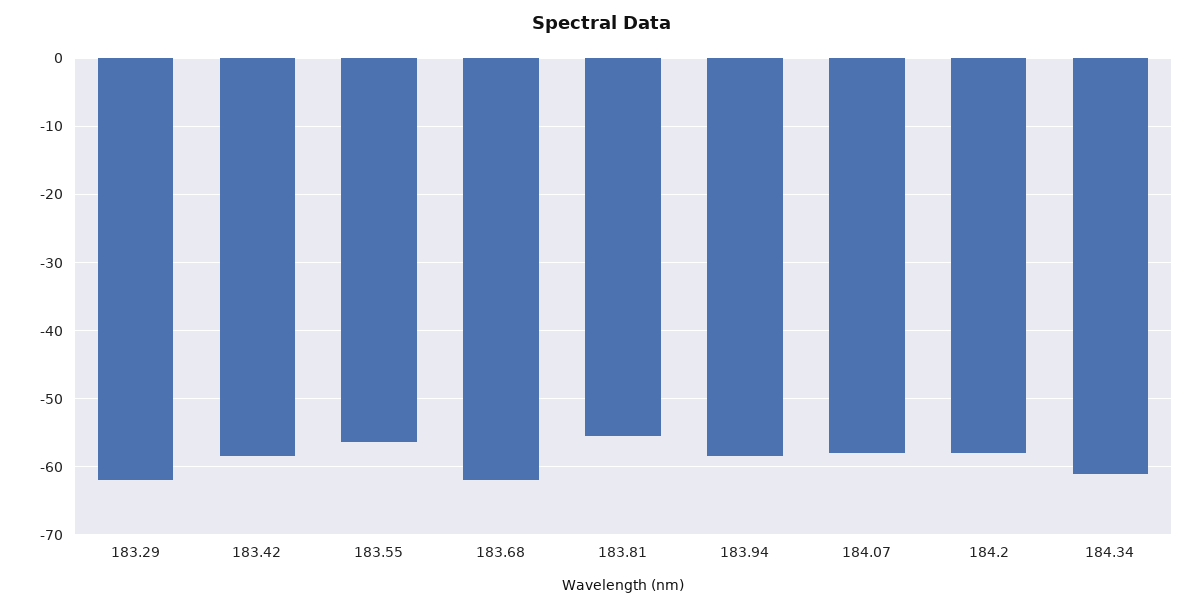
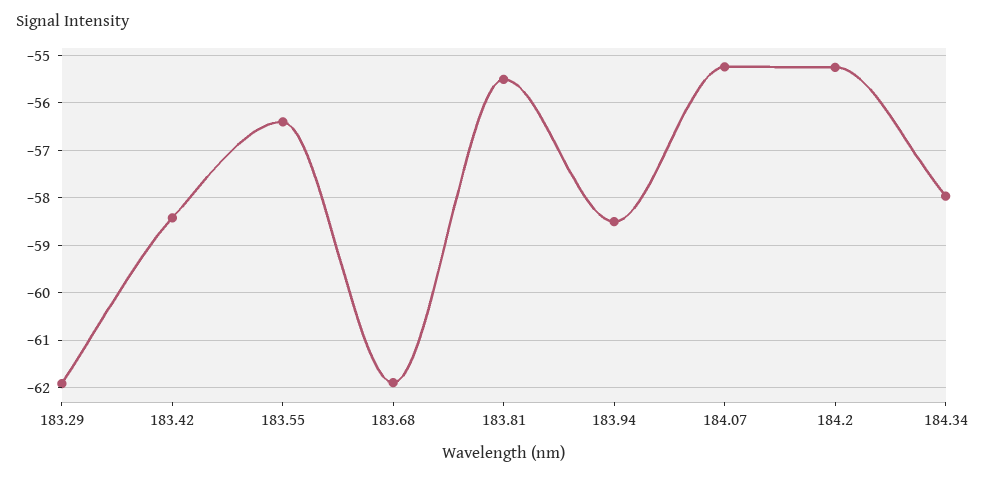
184.07: -58 -> -55.2
184.2: -58 -> -55.2
184.34: -61 -> -58

